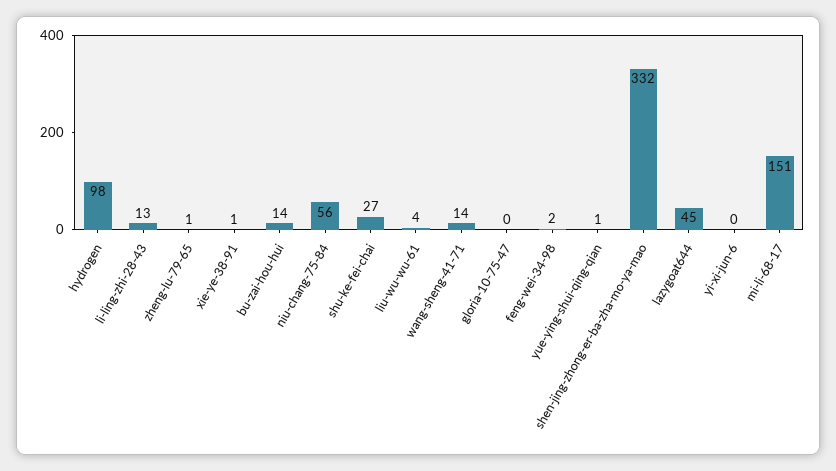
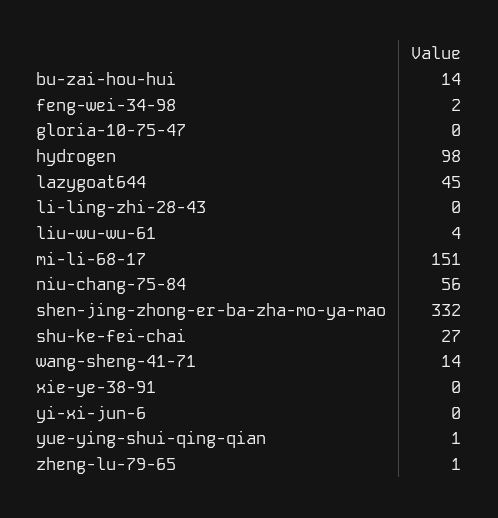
li-ling-zhi-28-43: 13 -> 0
xie-ye-38-91: 1 -> 0

